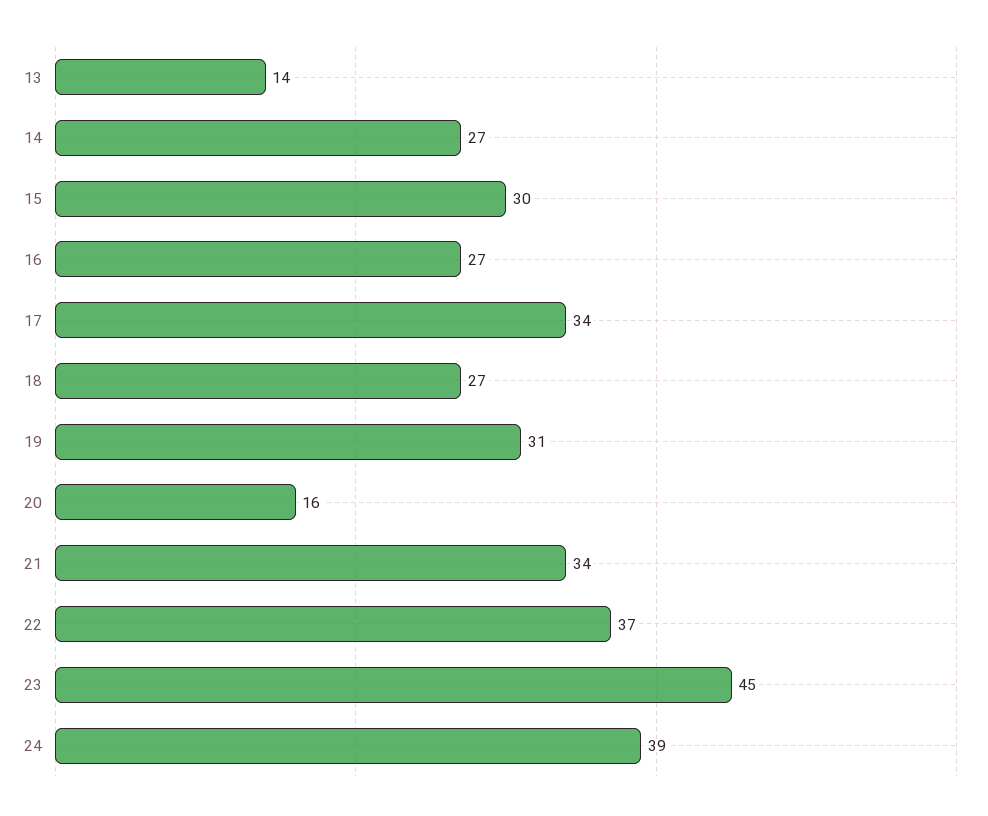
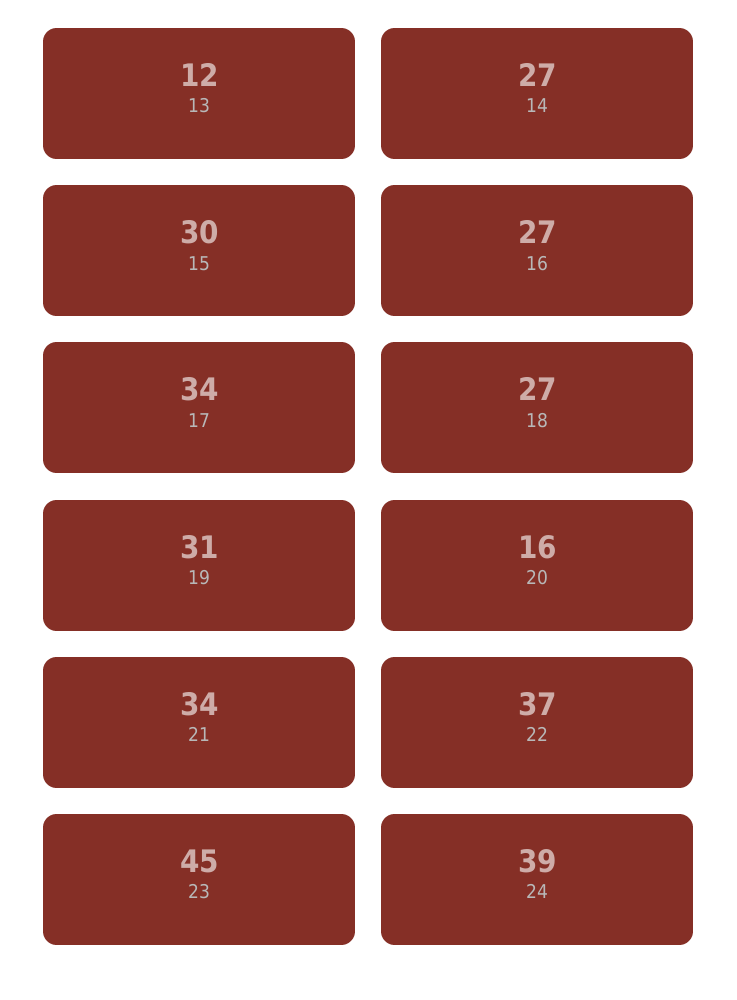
13: 14 -> 12

